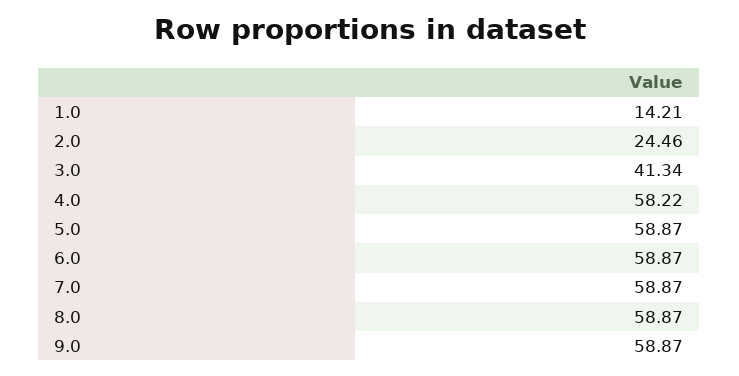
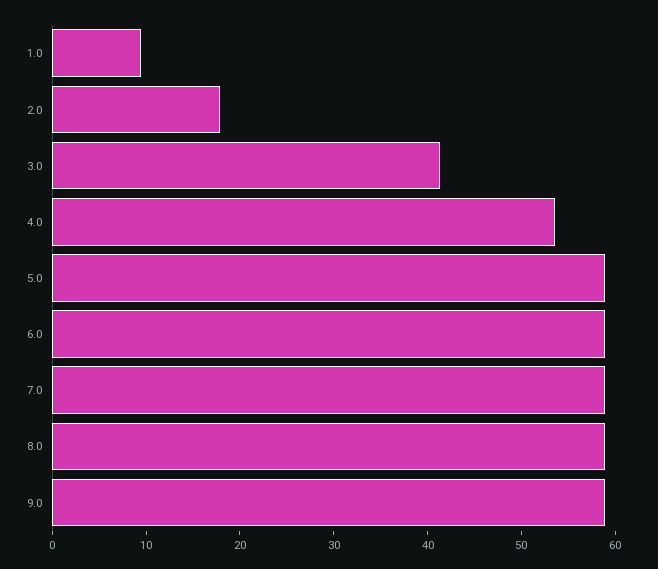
1.0: 14.21 -> 10
2.0: 24.46 -> 18
4.0: 58.22 -> 54

